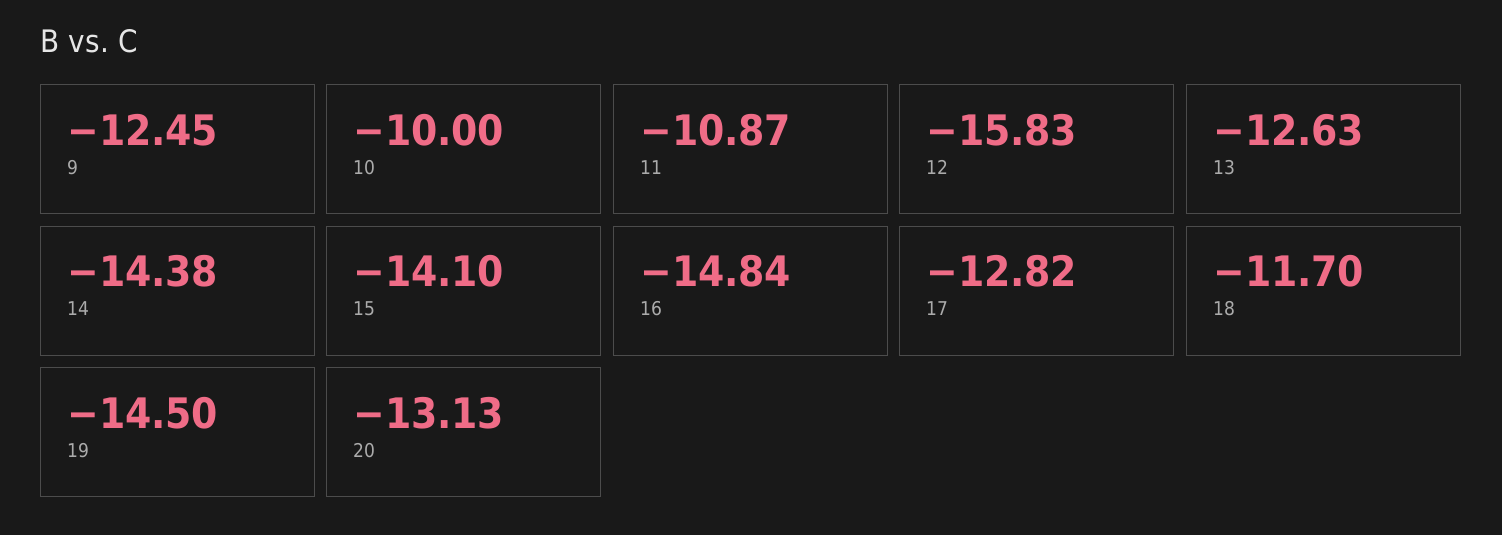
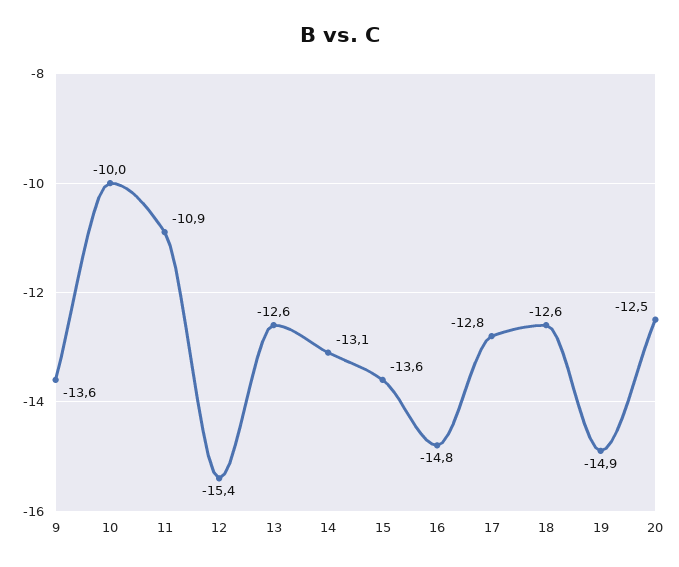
9: -12.45 -> -13.6
12: -15.83 -> -15.4
14: -14.38 -> -13.1
15: -14.1 -> -13.6
18: -11.7 -> -12.6
19: -14.5 -> -14.9
20: -13.13 -> -12.5

